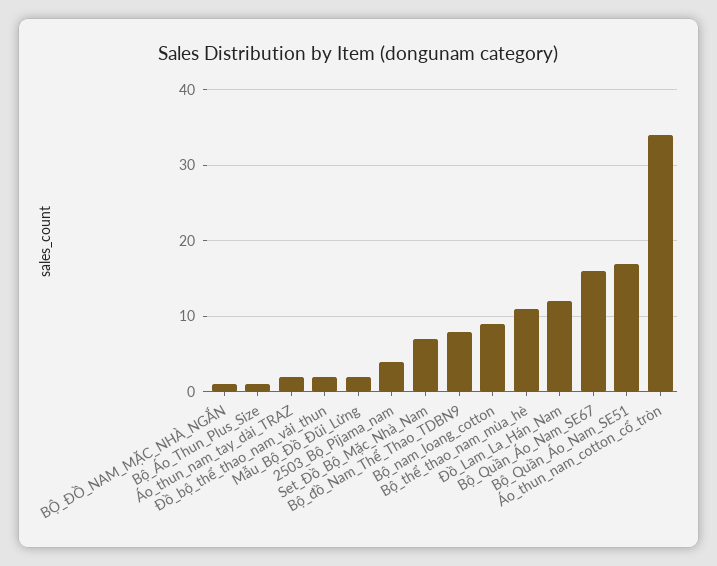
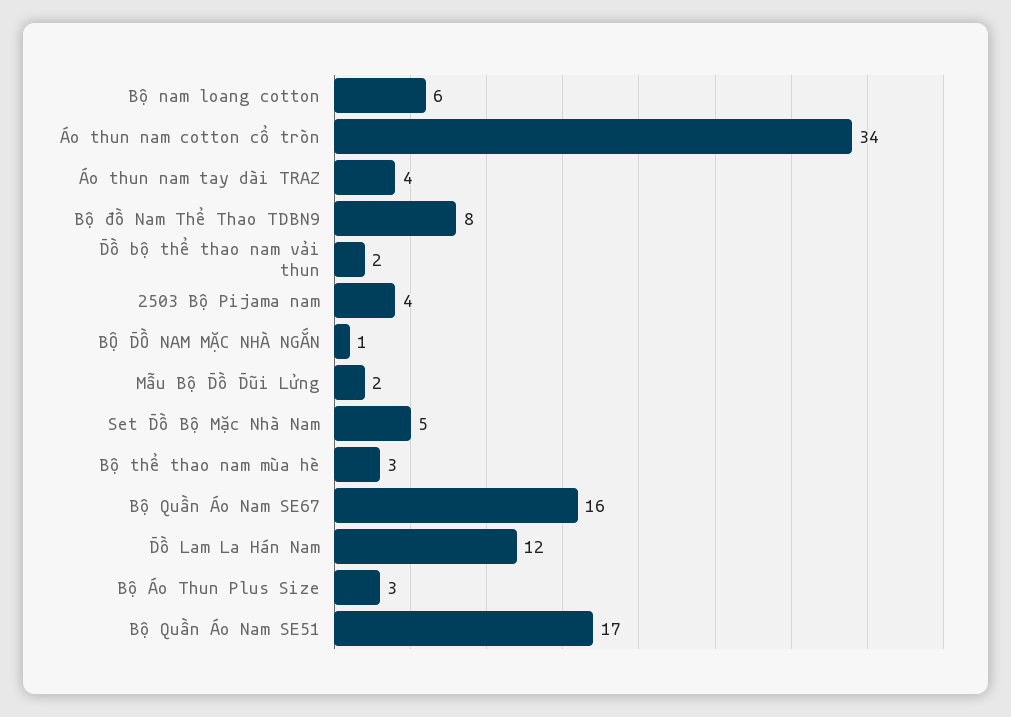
Bộ_Áo_Thun_Plus_Size: 1 -> 3
Áo_thun_nam_tay_dài_TRAZ: 2 -> 4
Set_Đồ_Bộ_Mặc_Nhà_Nam: 7 -> 5
Bộ_nam_loang_cotton: 9 -> 6
Bộ_thể_thao_nam_mùa_hè: 11 -> 3

